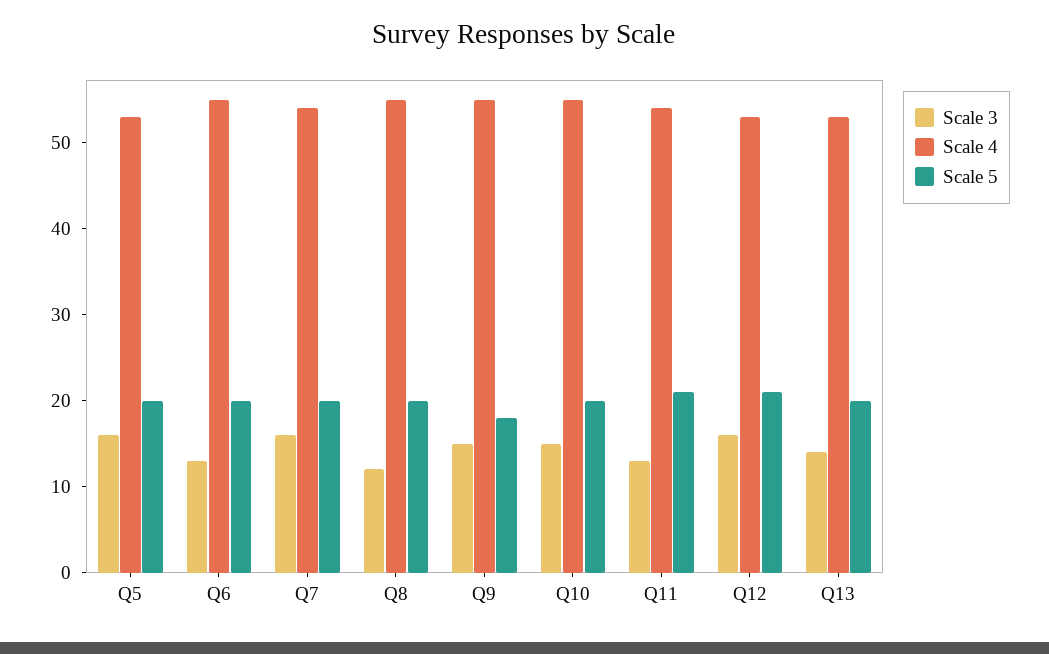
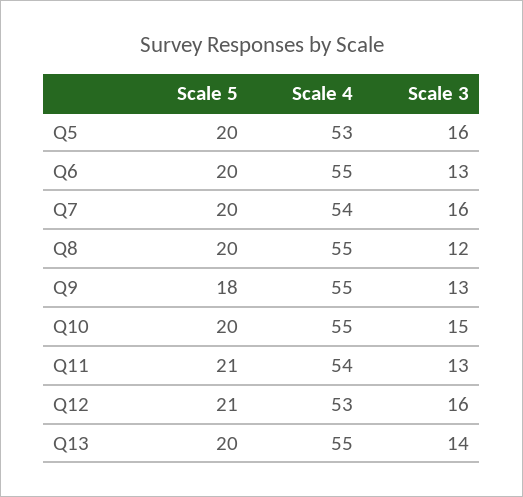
Scale 3, Q9: 15 -> 13
Scale 4, Q13: 53 -> 55

